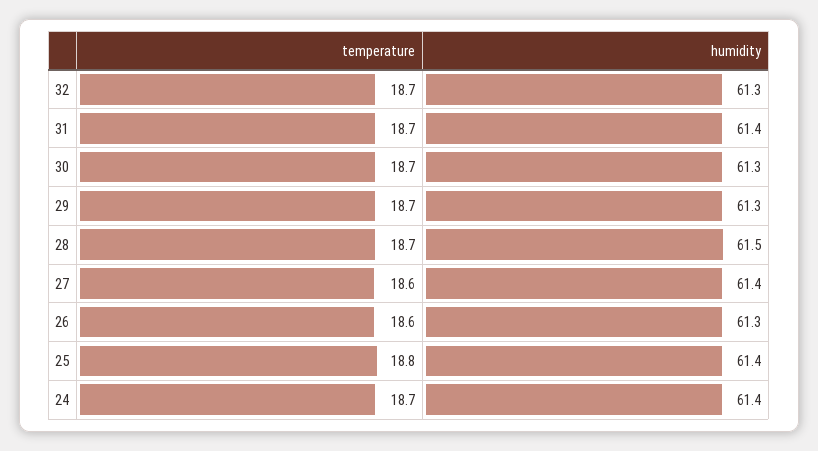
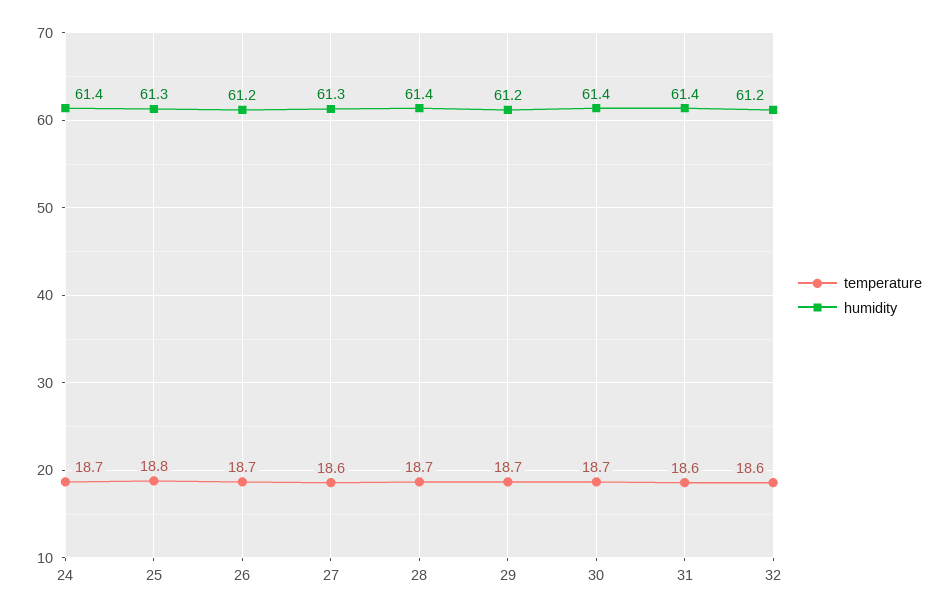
temperature, 32: 18.7 -> 18.6
humidity, 32: 61.3 -> 61.2
temperature, 31: 18.7 -> 18.6
humidity, 30: 61.3 -> 61.4
humidity, 29: 61.3 -> 61.2
humidity, 28: 61.5 -> 61.4
humidity, 27: 61.4 -> 61.3
temperature, 26: 18.6 -> 18.7
humidity, 26: 61.3 -> 61.2
humidity, 25: 61.4 -> 61.3

